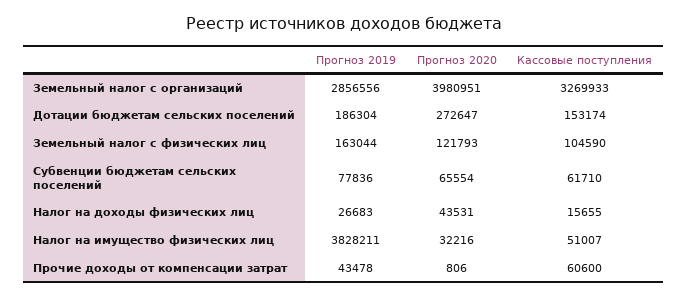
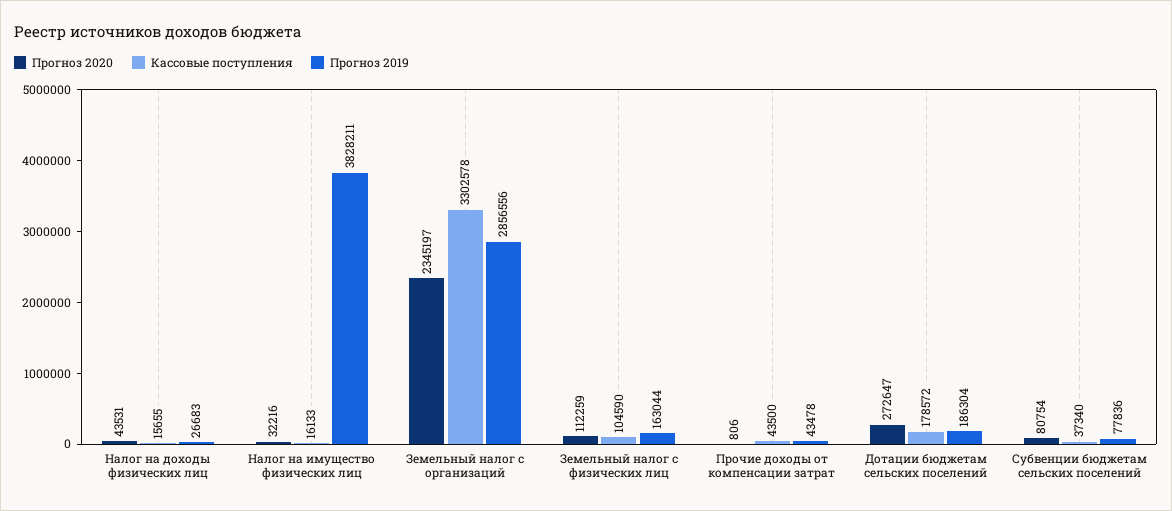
Прогноз 2020, Земельный налог с организаций: 3980951 -> 2345197
Кассовые поступления, Земельный налог с организаций: 3269933 -> 3302578
Кассовые поступления, Дотации бюджетам сельских поселений: 153174 -> 178572
Прогноз 2020, Земельный налог с физических лиц: 121793 -> 112259
Прогноз 2020, Субвенции бюджетам сельских поселений: 65554 -> 80754
Кассовые поступления, Субвенции бюджетам сельских поселений: 61710 -> 37340
Кассовые поступления, Налог на имущество физических лиц: 51007 -> 16133
Кассовые поступления, Прочие доходы от компенсации затрат: 60600 -> 43500

